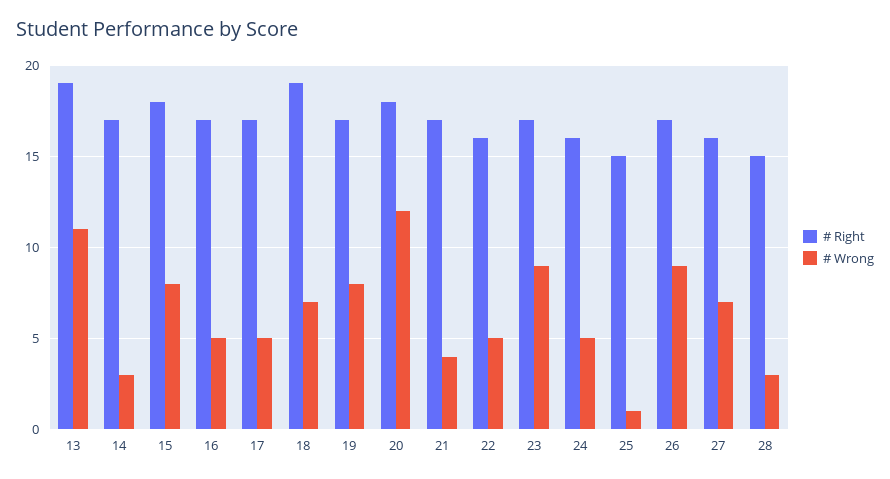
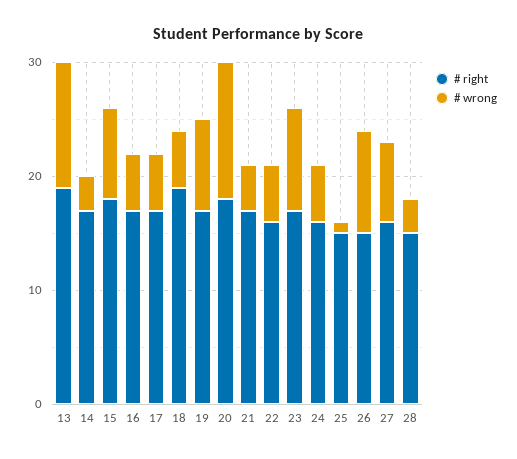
# Wrong, 18: 7 -> 5
# Right, 26: 17 -> 15

